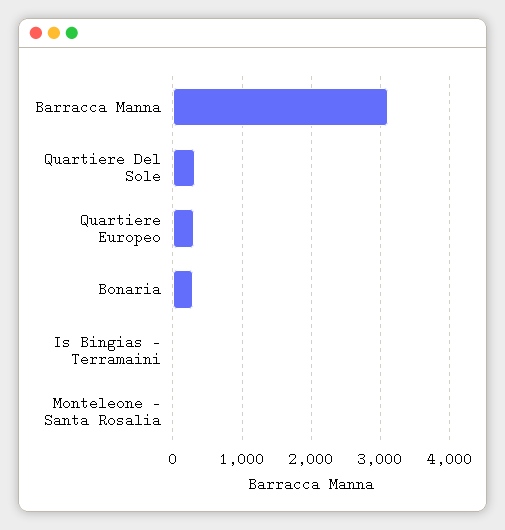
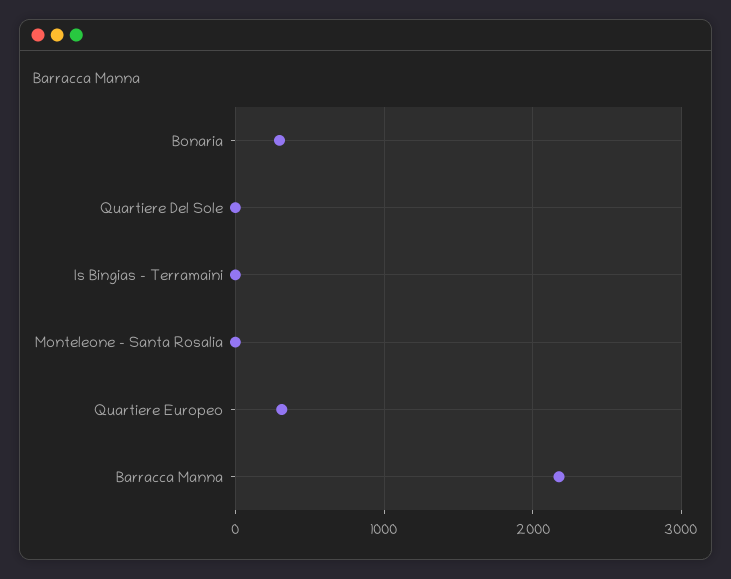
Barracca Manna: 3100 -> 2200
Quartiere Del Sole: 300 -> 0

